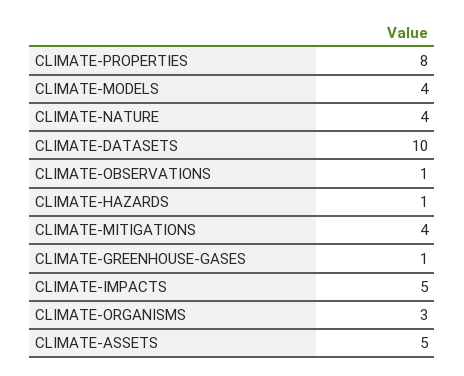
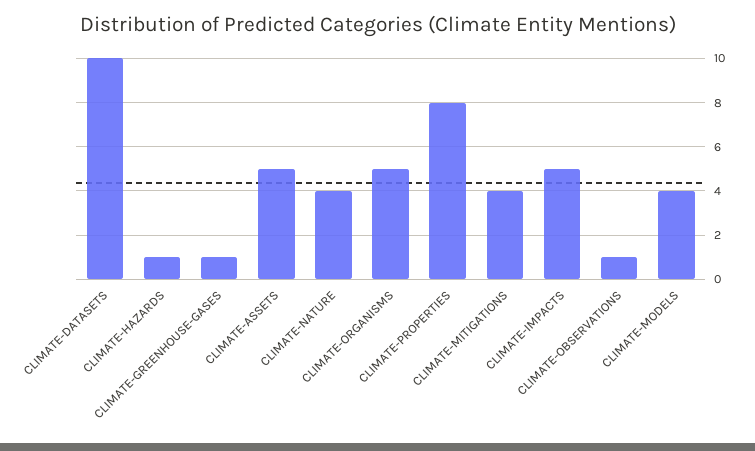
CLIMATE-ORGANISMS: 3 -> 5

